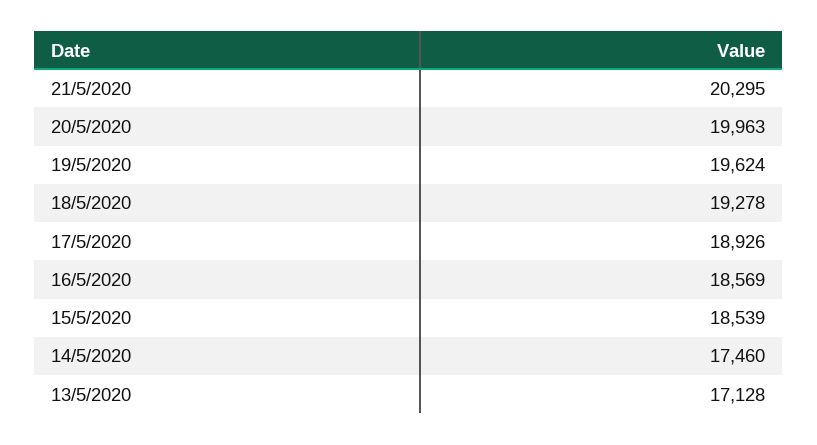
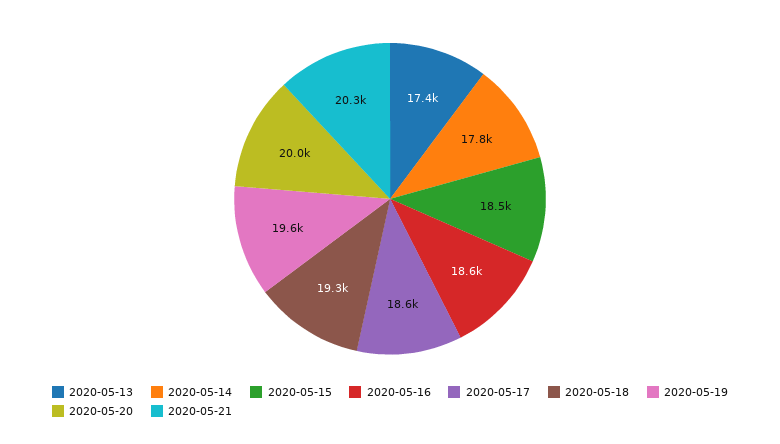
17/5/2020: 18926 -> 18600
14/5/2020: 17460 -> 17800
13/5/2020: 17128 -> 17400

